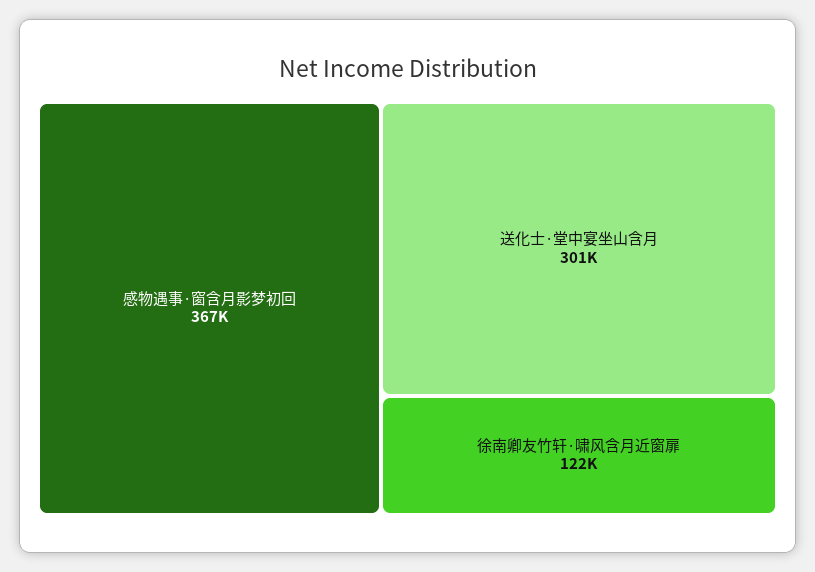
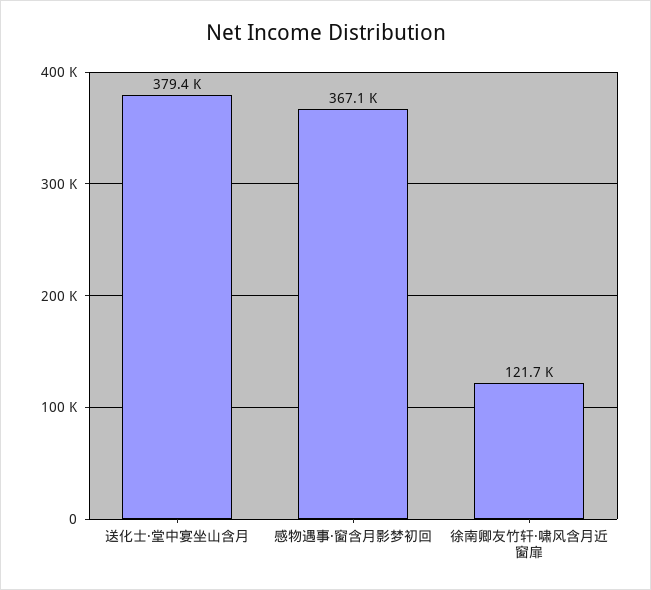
送化士·堂中宴坐山含月: 301000 -> 379400

